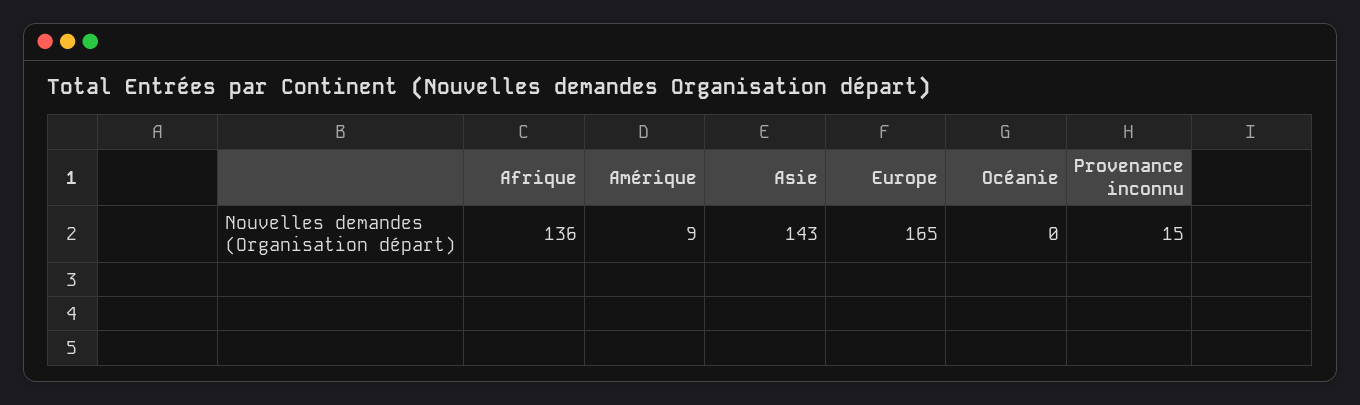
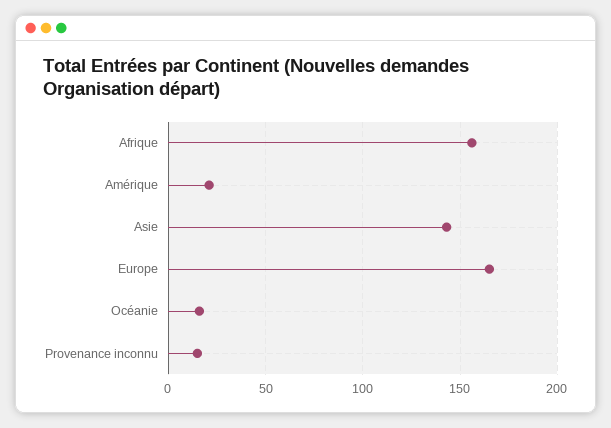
Afrique: 136 -> 155
Amérique: 9 -> 20
Océanie: 0 -> 15

